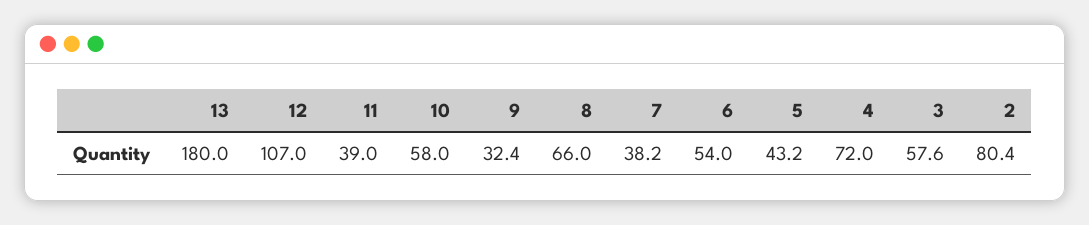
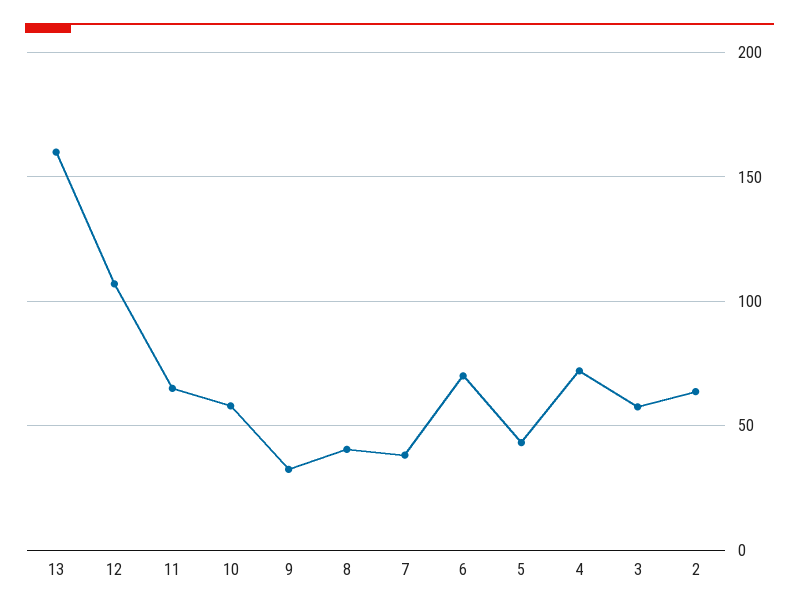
13: 180 -> 160
11: 39 -> 65
8: 66 -> 40
6: 54 -> 70
2: 80.4 -> 65

